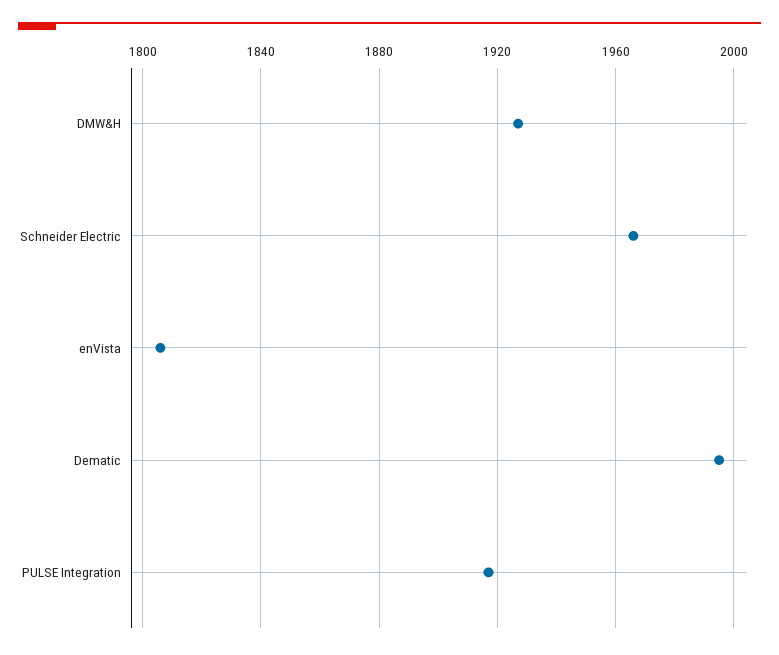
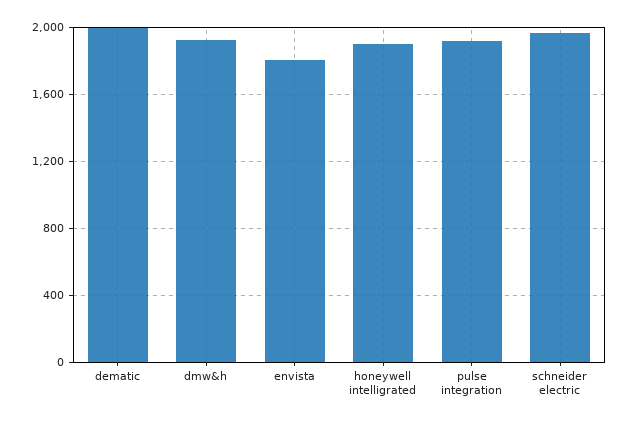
honeywell intelligrated: none -> 1900

